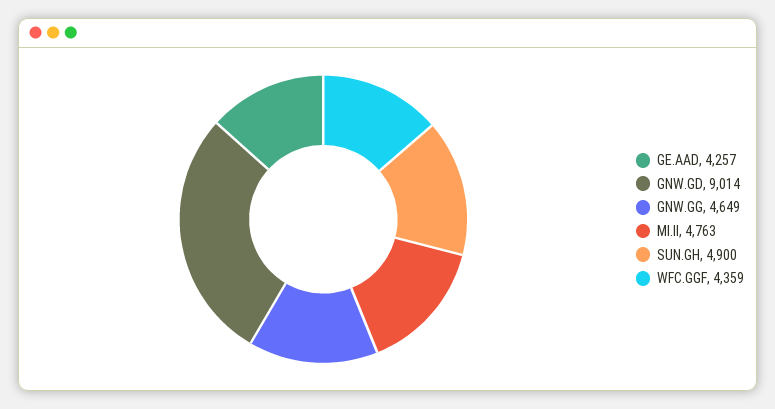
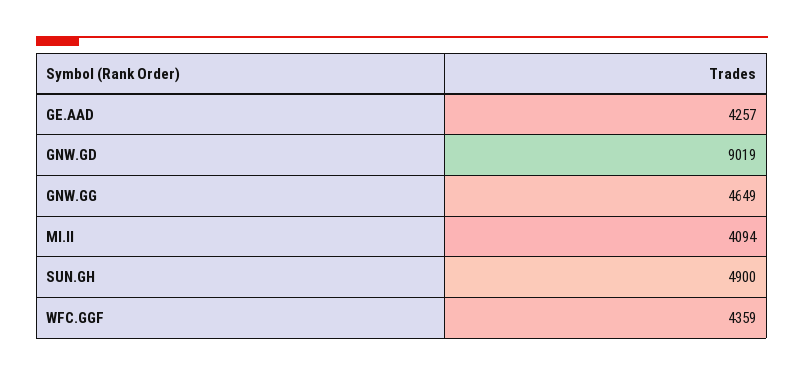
GNW.GD: 9014 -> 9019
MI.II: 4763 -> 4094

